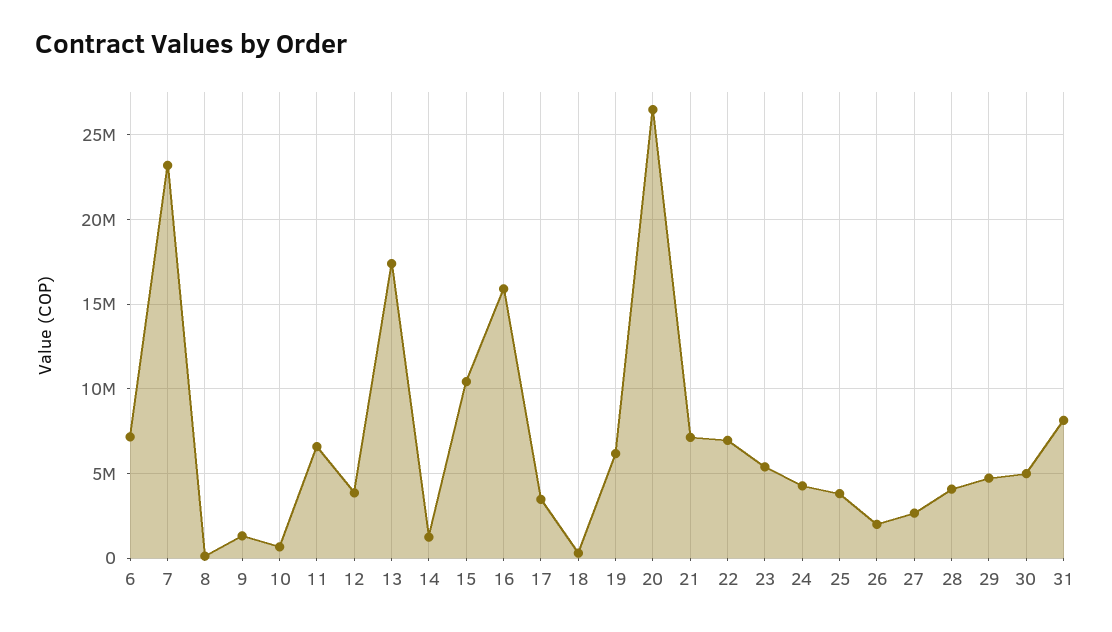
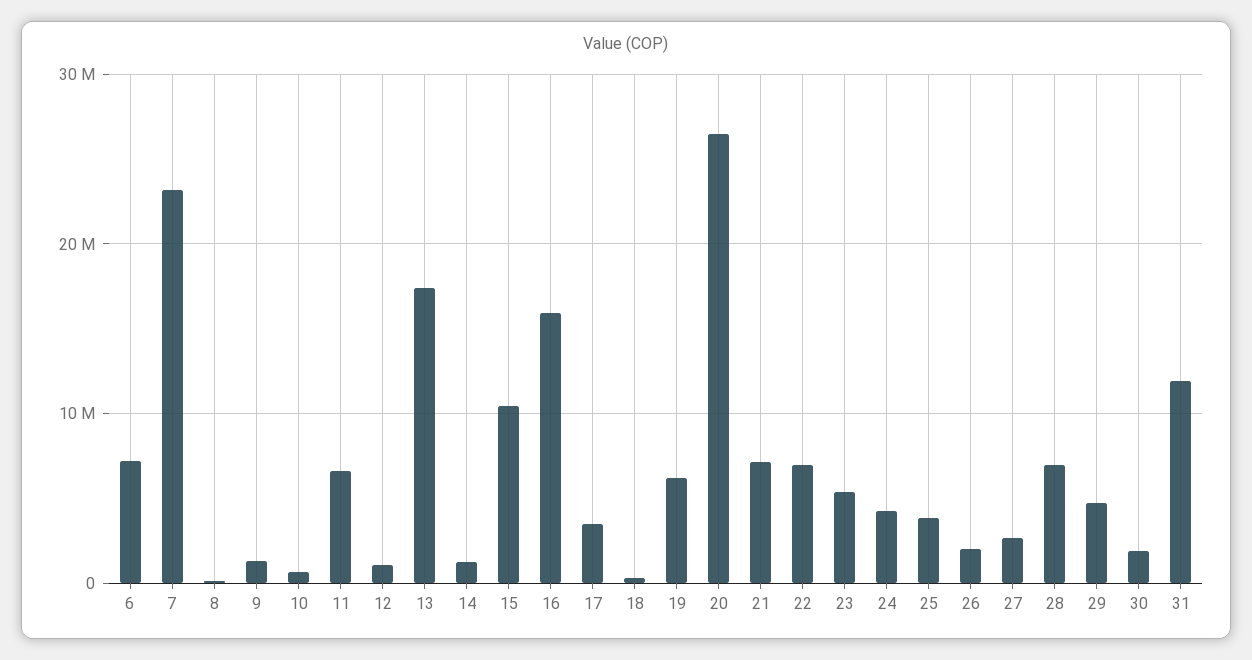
12: 4000000 -> 1000000
28: 4000000 -> 7000000
30: 5000000 -> 2000000
31: 8000000 -> 12000000

